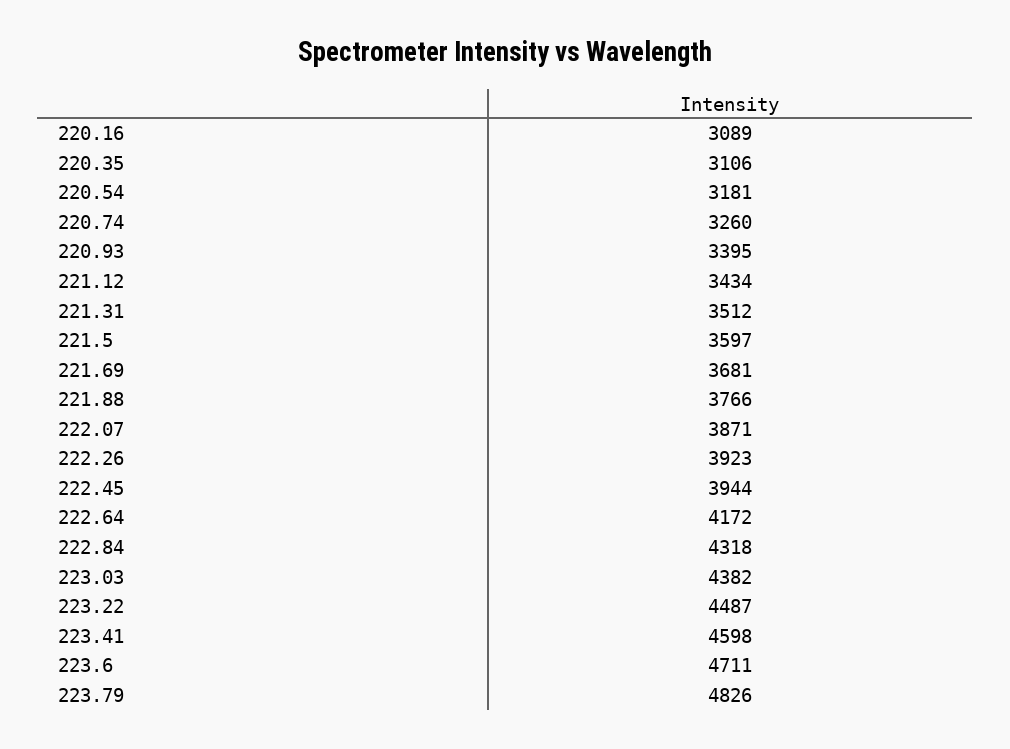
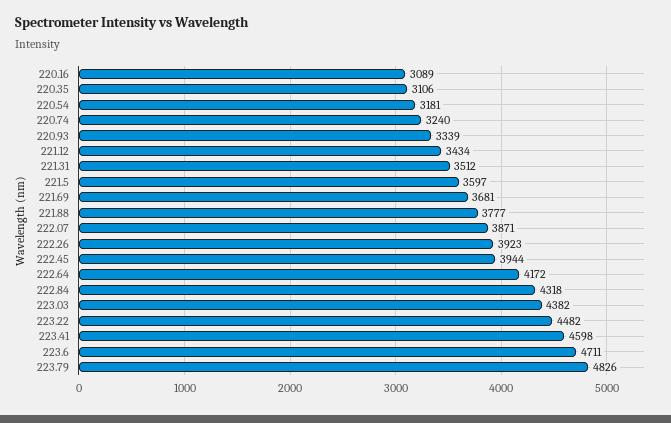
220.74: 3260 -> 3240
220.93: 3395 -> 3339
221.88: 3766 -> 3777
223.22: 4487 -> 4482

